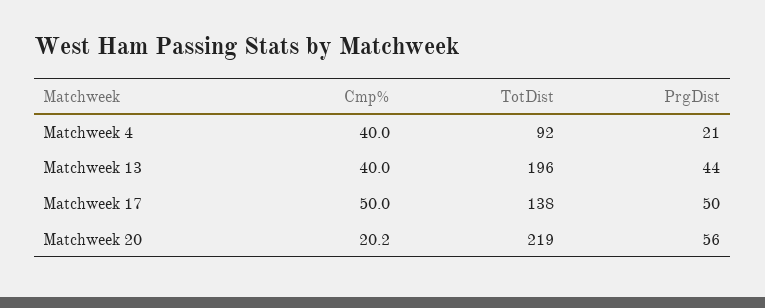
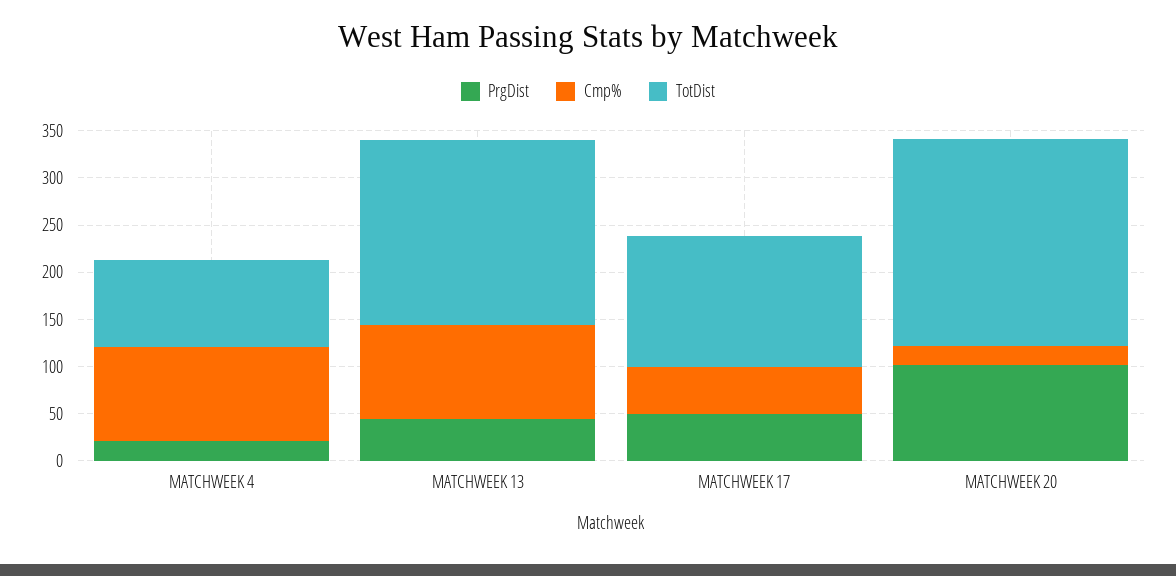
Cmp%, Matchweek 4: 40 -> 100
Cmp%, Matchweek 13: 40 -> 100
PrgDist, Matchweek 20: 56 -> 100

